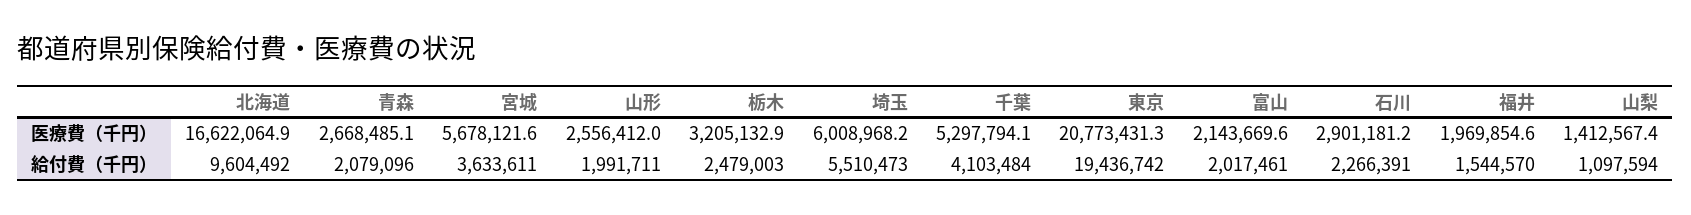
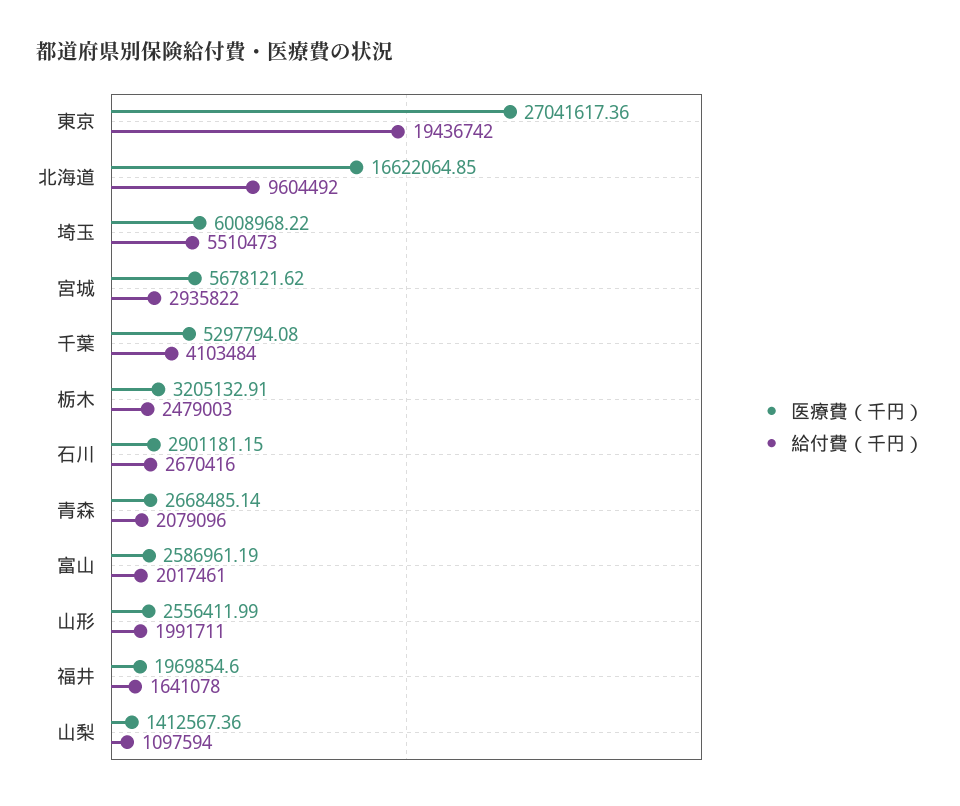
医療費（千円）, 東京: 20773431.3 -> 27041617.36
医療費（千円）, 富山: 2143669.6 -> 2586961.19
給付費（千円）, 宮城: 3633611 -> 2935822
給付費（千円）, 石川: 2266391 -> 2670416
給付費（千円）, 福井: 1544570 -> 1641078

